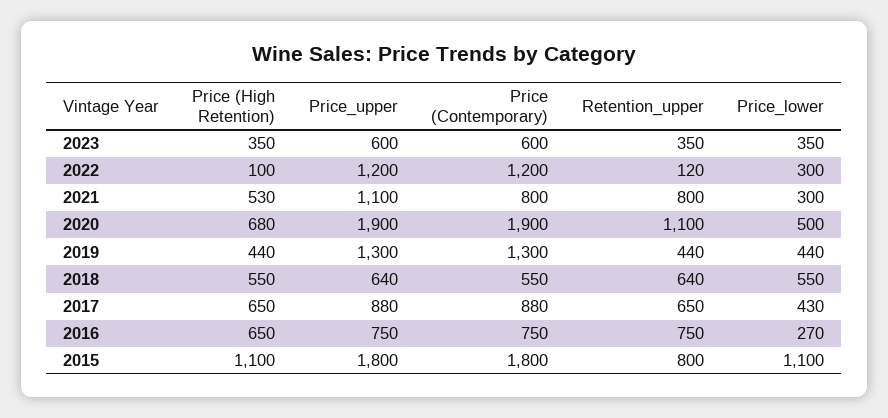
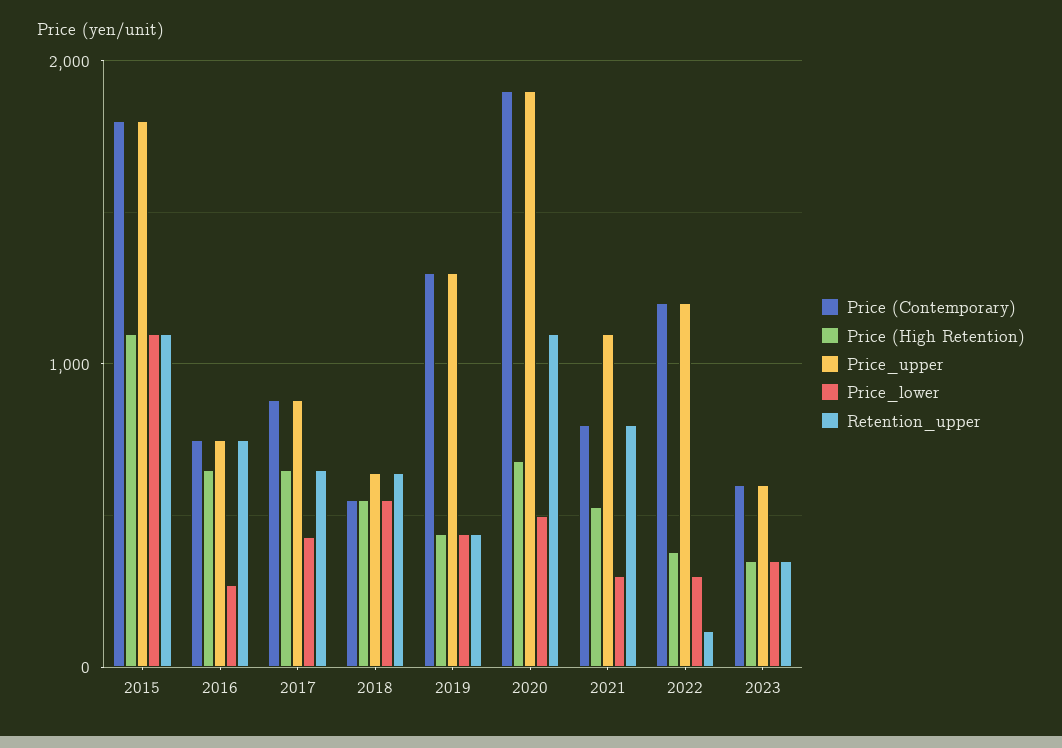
Price (High Retention), 2022: 100 -> 400
Retention_upper, 2015: 800 -> 1100

